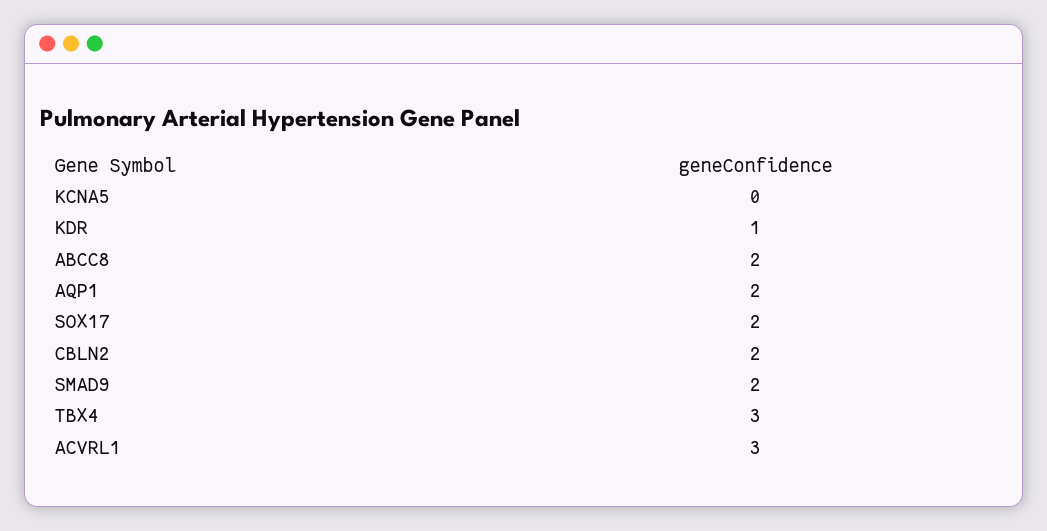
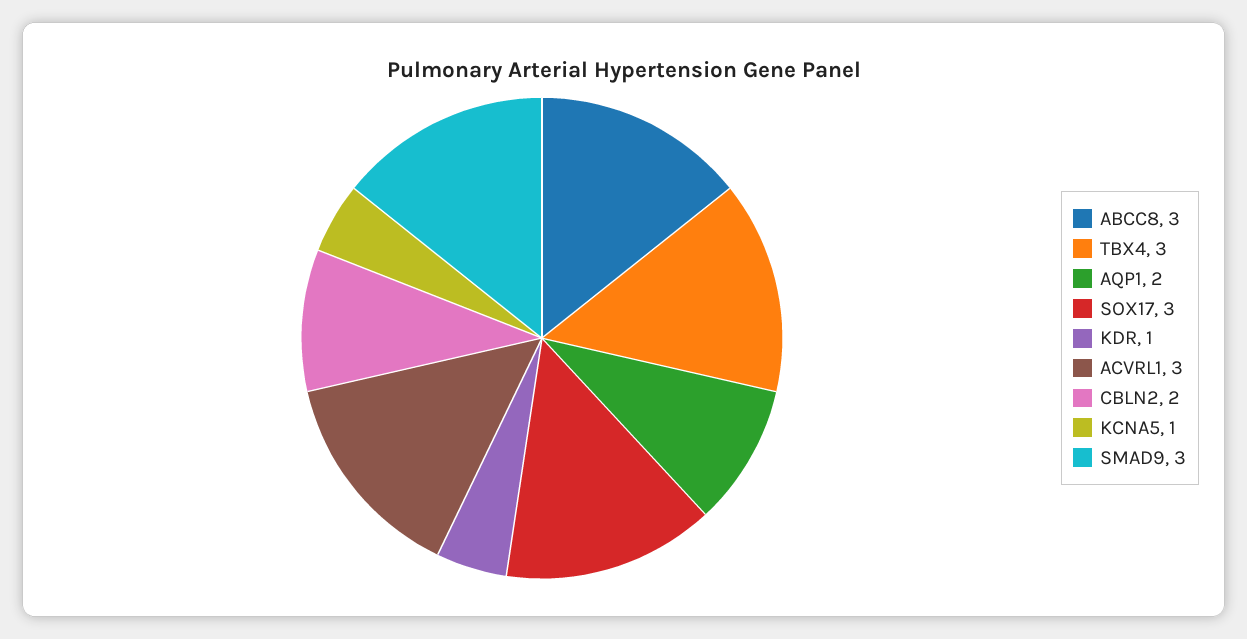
KCNA5: 0 -> 1
ABCC8: 2 -> 3
SOX17: 2 -> 3
SMAD9: 2 -> 3

